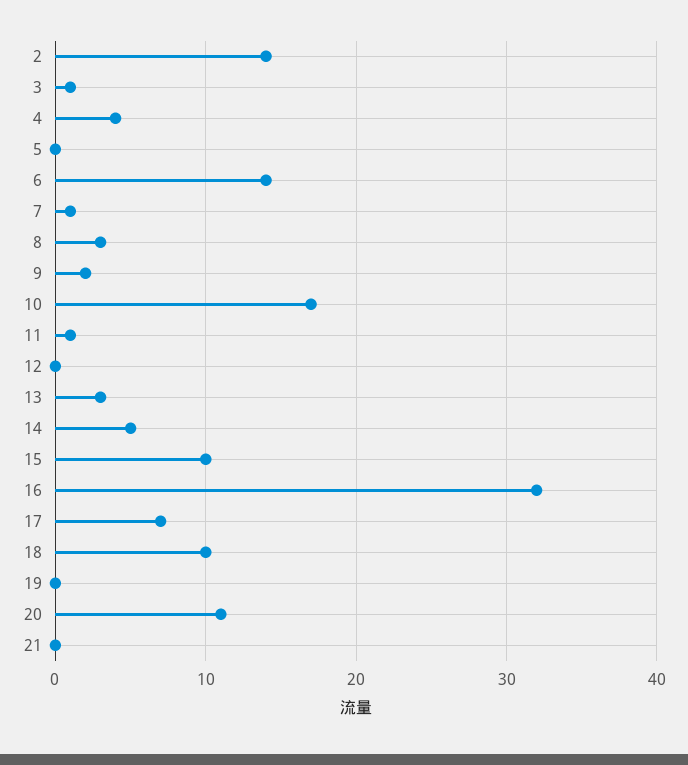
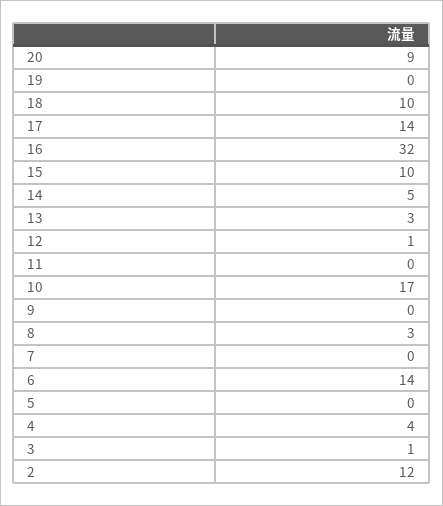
2: 14 -> 12
7: 1 -> 0
9: 2 -> 0
11: 1 -> 0
12: 0 -> 1
17: 7 -> 14
20: 11 -> 9
21: 0 -> none

